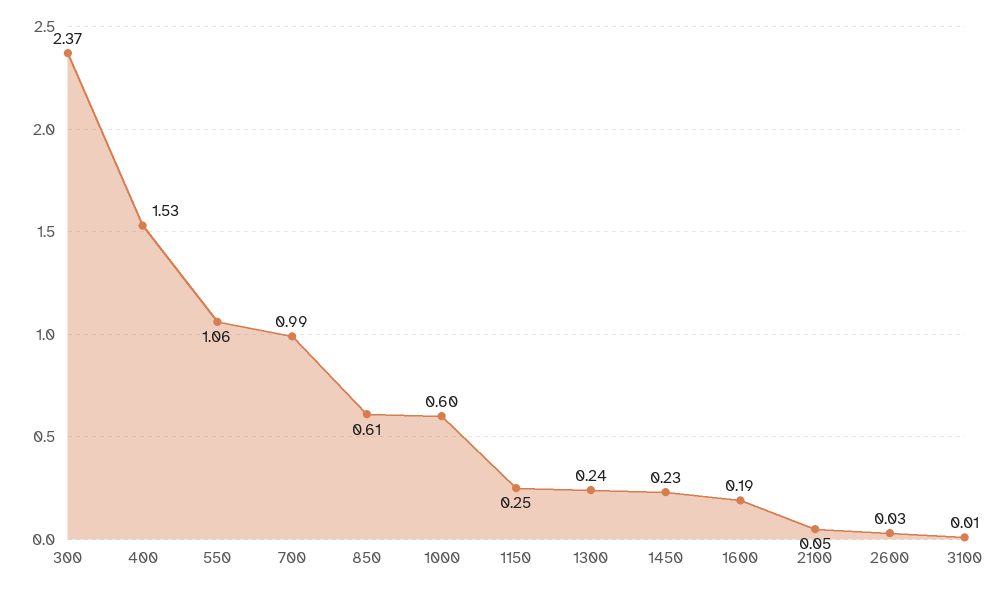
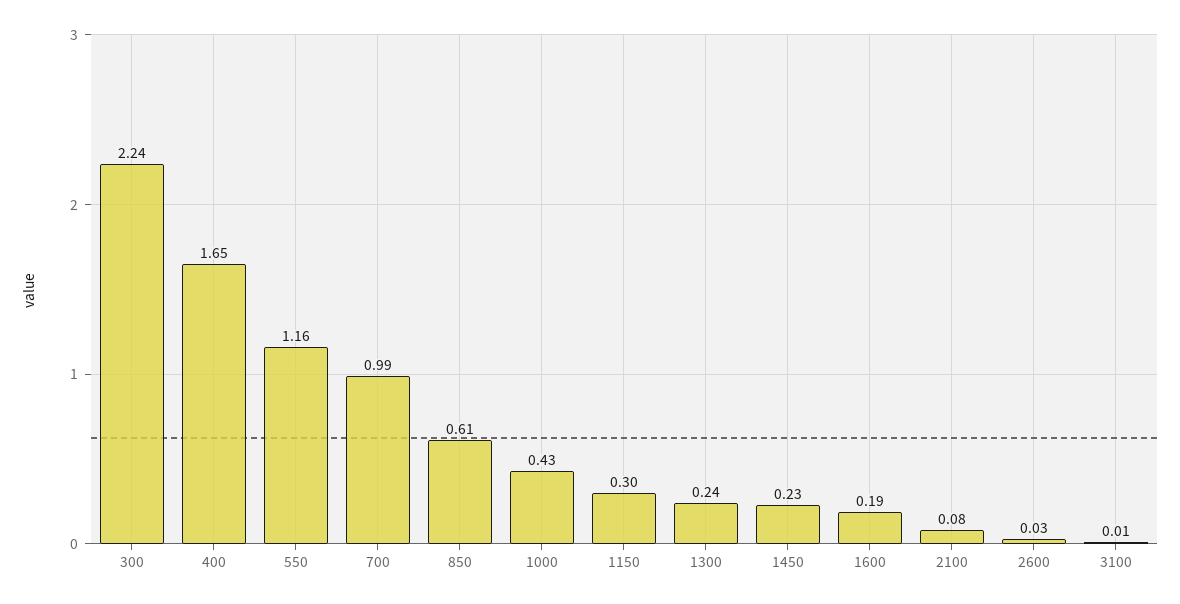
300: 2.37 -> 2.24
400: 1.53 -> 1.65
550: 1.06 -> 1.16
1000: 0.6 -> 0.43
1150: 0.25 -> 0.3
2100: 0.05 -> 0.08

